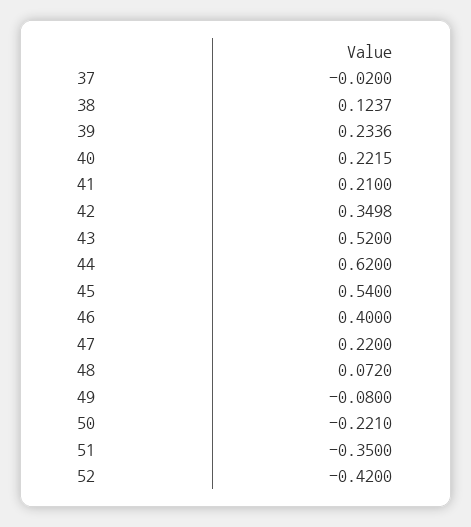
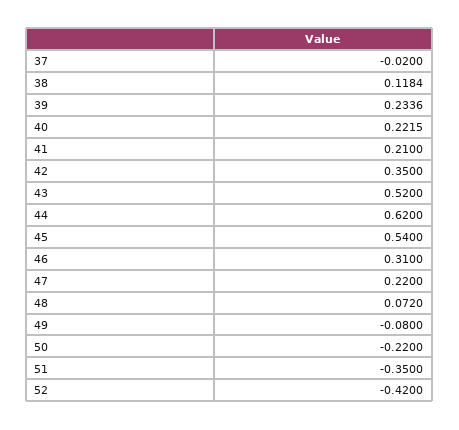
38: 0.1237 -> 0.1184
42: 0.3498 -> 0.35
46: 0.4 -> 0.31
50: -0.221 -> -0.22

